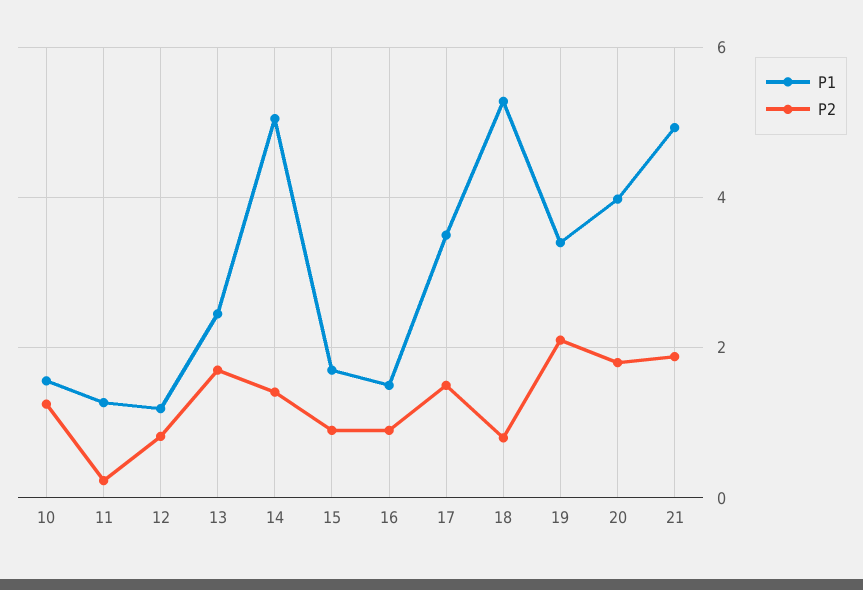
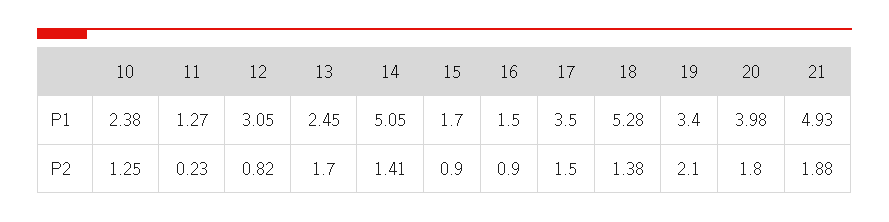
P1, 10: 1.6 -> 2.38
P1, 12: 1.2 -> 3.05
P2, 18: 0.8 -> 1.38

